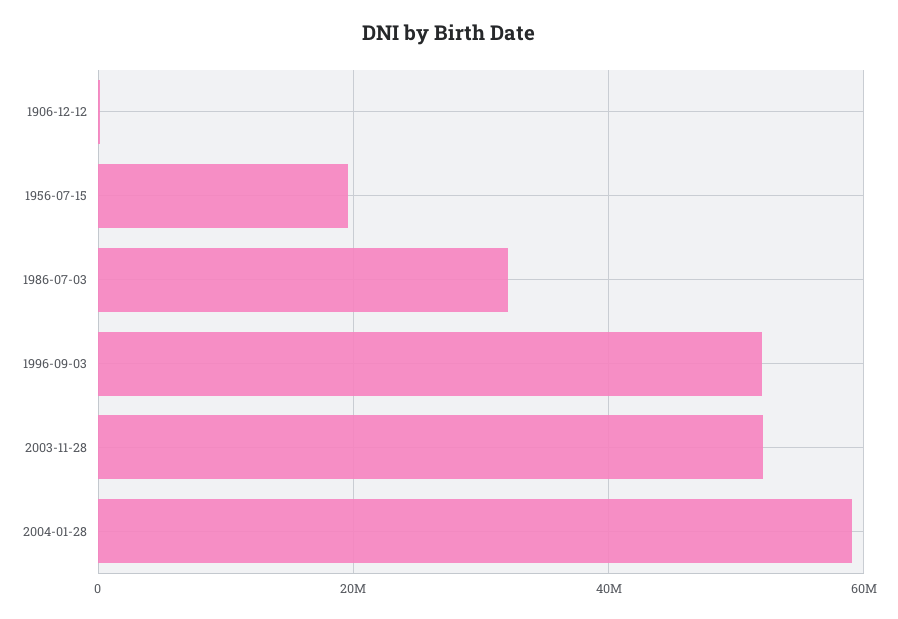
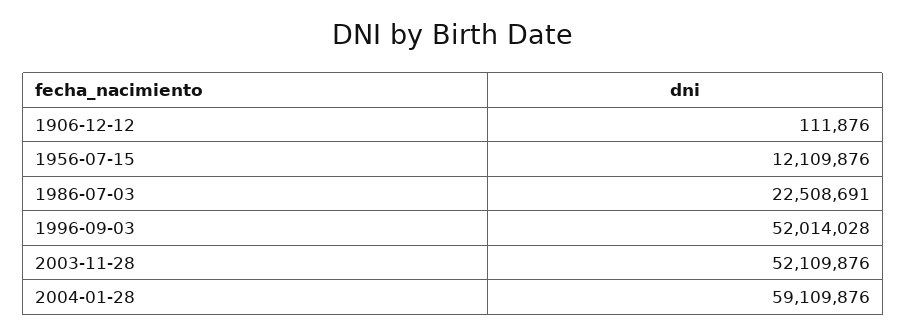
1956-07-15: 20000000 -> 12109876
1986-07-03: 32000000 -> 22508691

